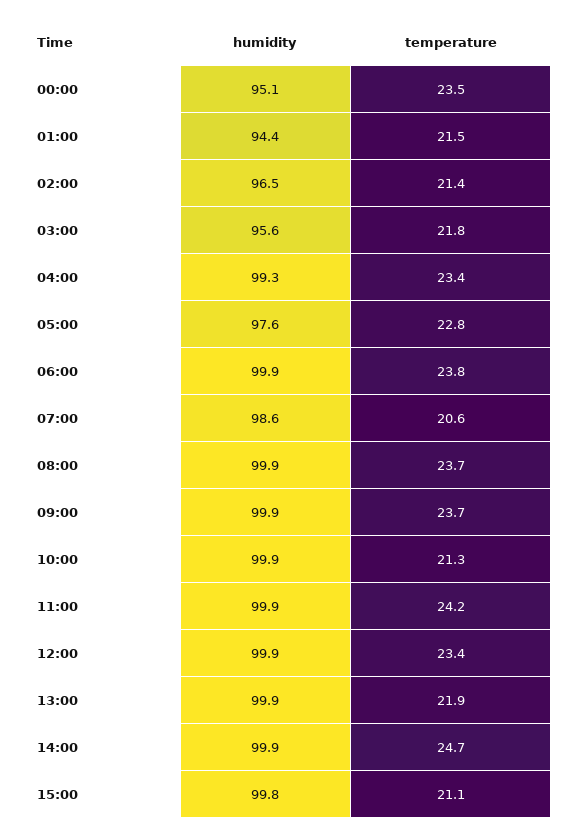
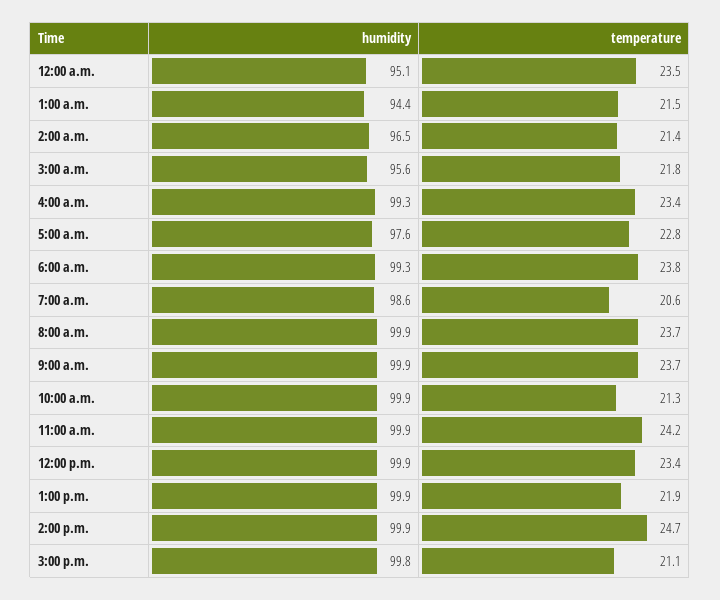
humidity, 06:00: 99.9 -> 99.3

